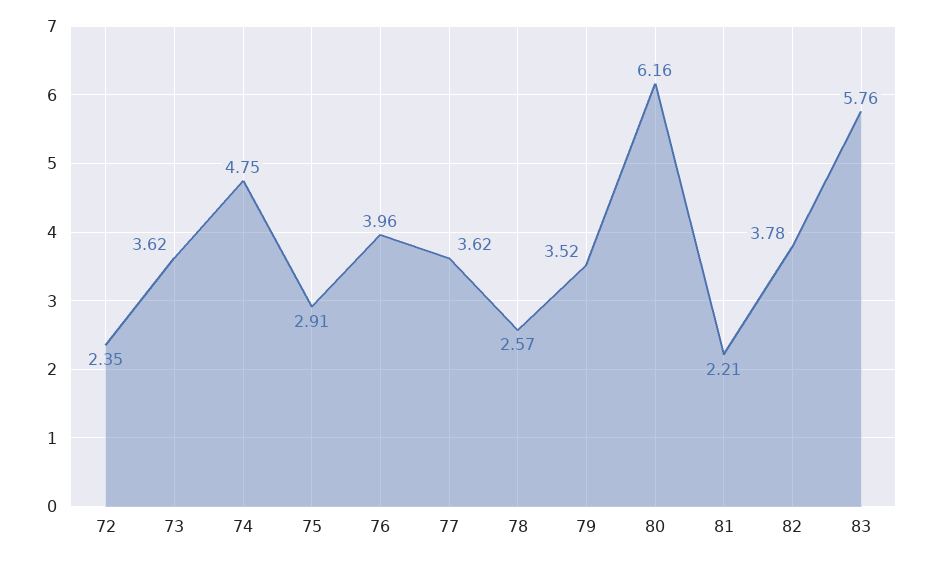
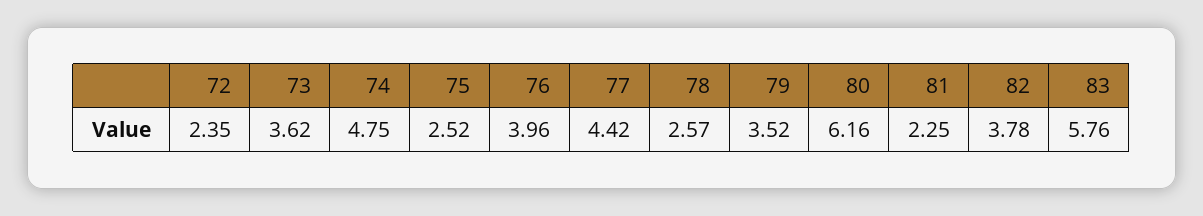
75: 2.91 -> 2.52
77: 3.62 -> 4.42
81: 2.21 -> 2.25

